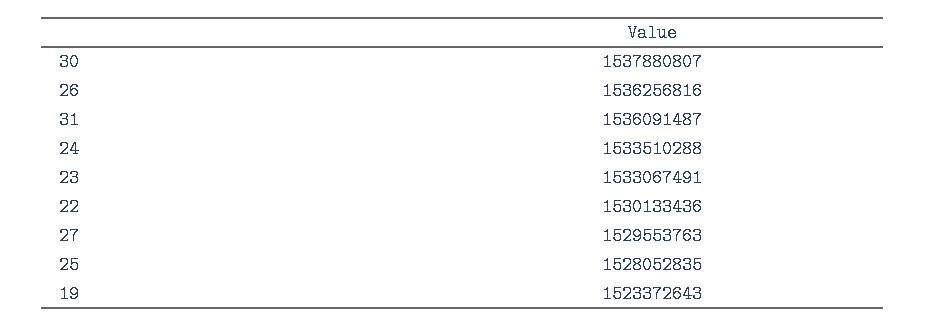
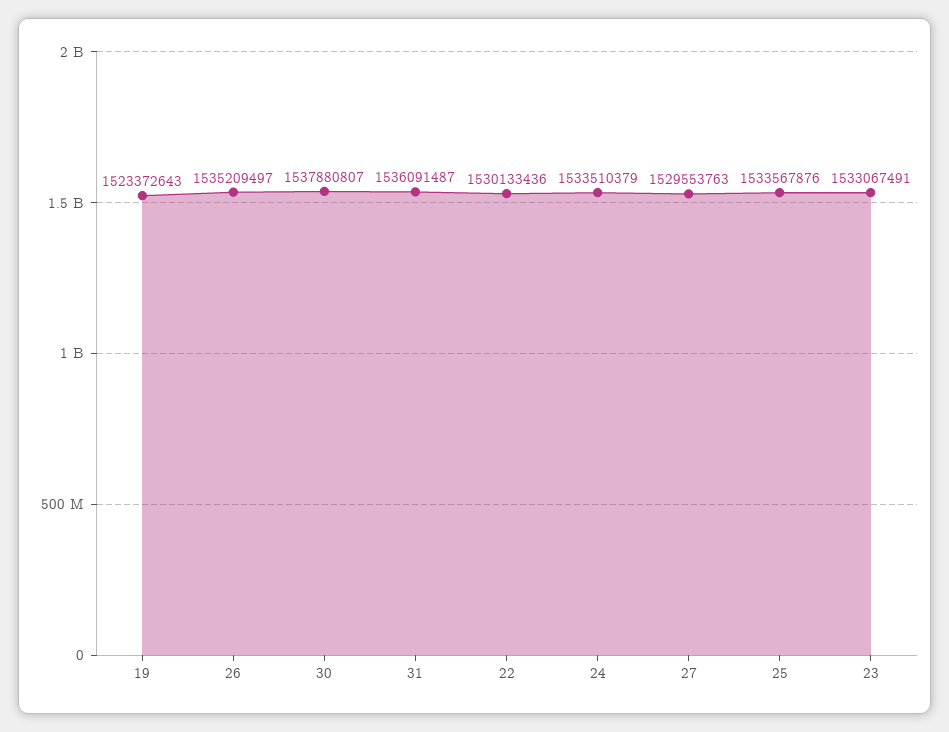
26: 1536256816 -> 1535209497
24: 1533510288 -> 1533510379
25: 1528052835 -> 1533567876

